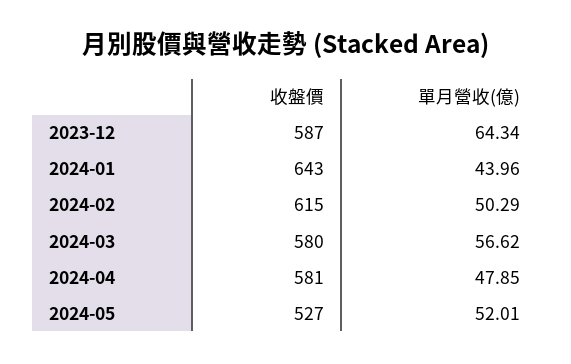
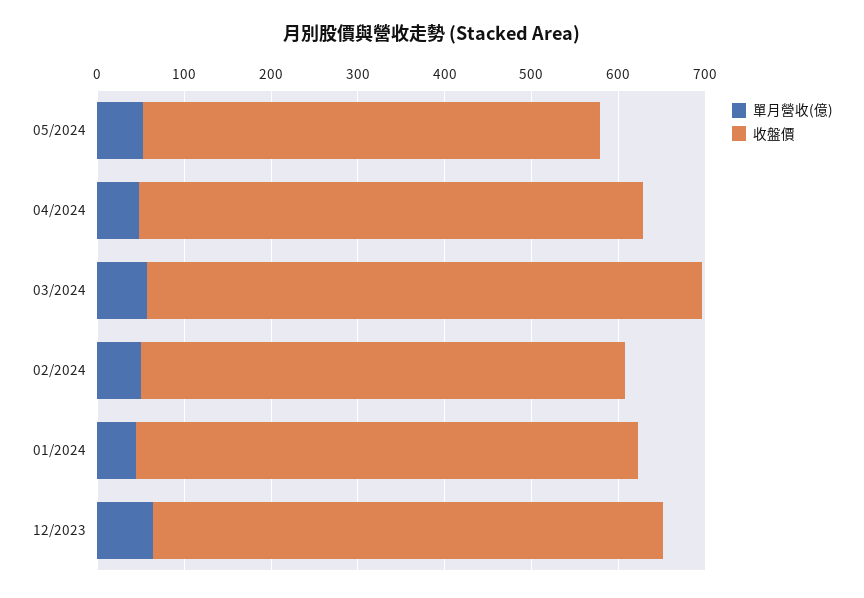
收盤價, 2024-01: 643 -> 580
收盤價, 2024-02: 615 -> 560
收盤價, 2024-03: 580 -> 640

